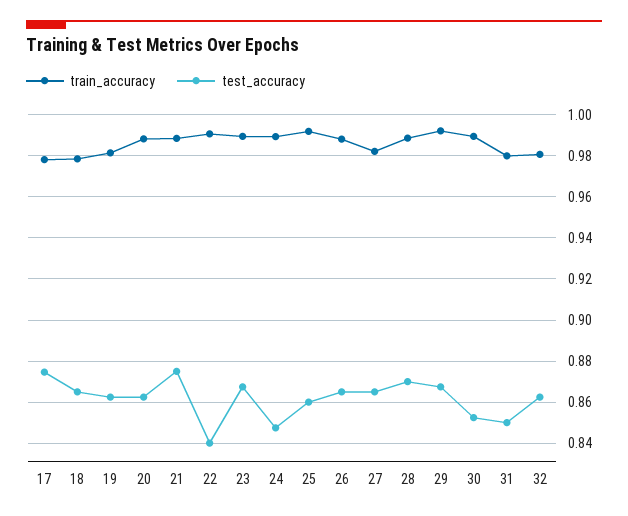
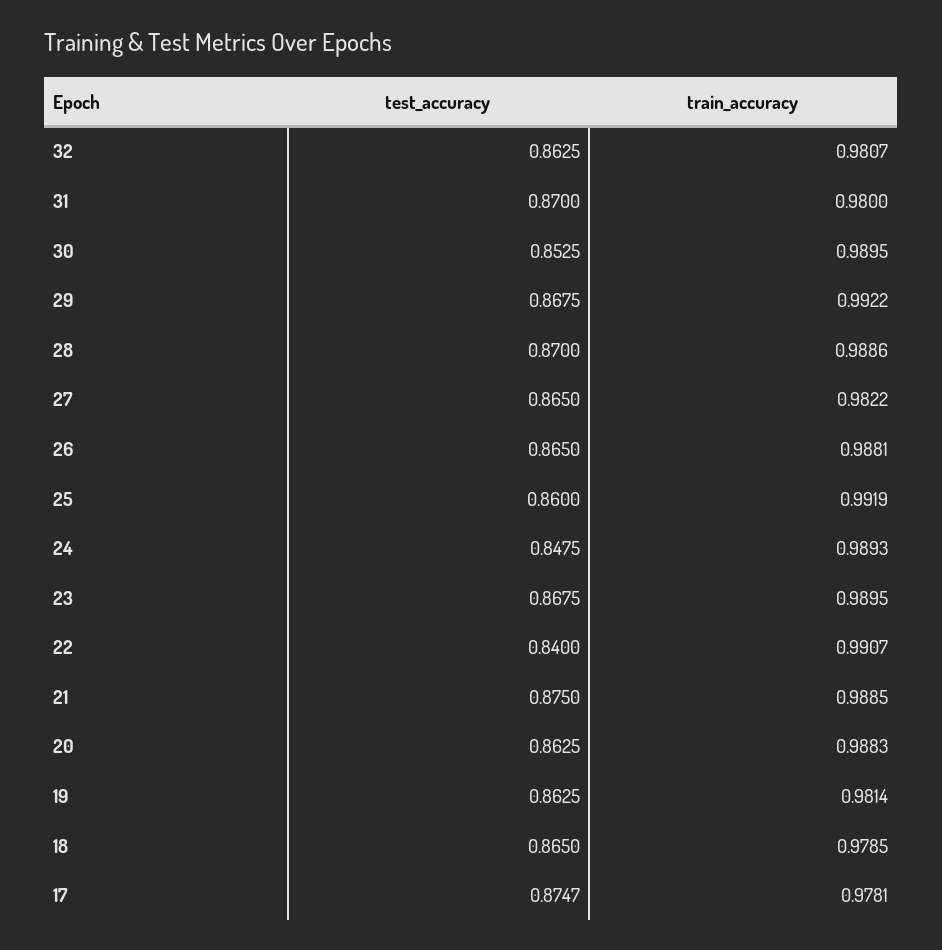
test_accuracy, 31: 0.85 -> 0.87

